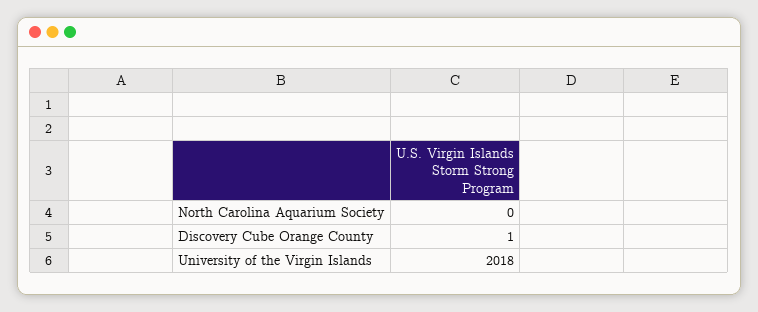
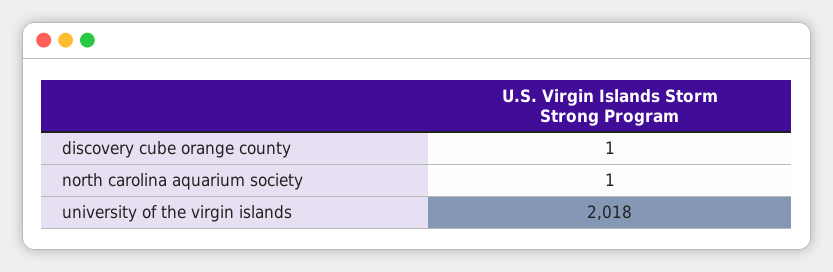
North Carolina Aquarium Society: 0 -> 1

